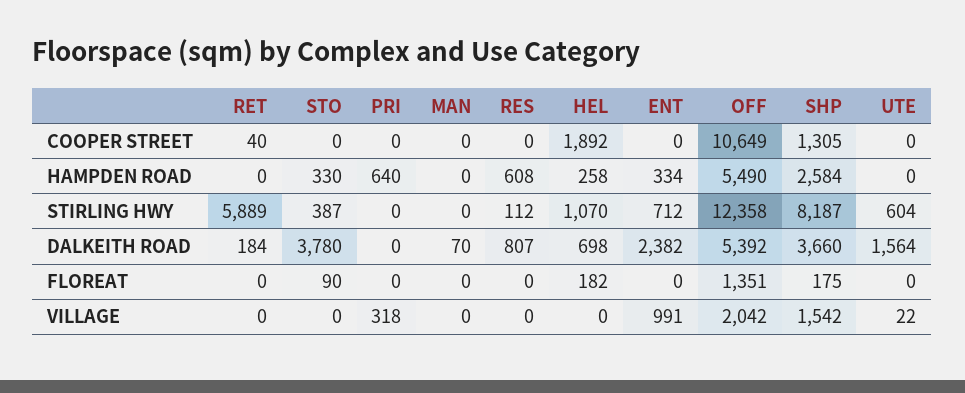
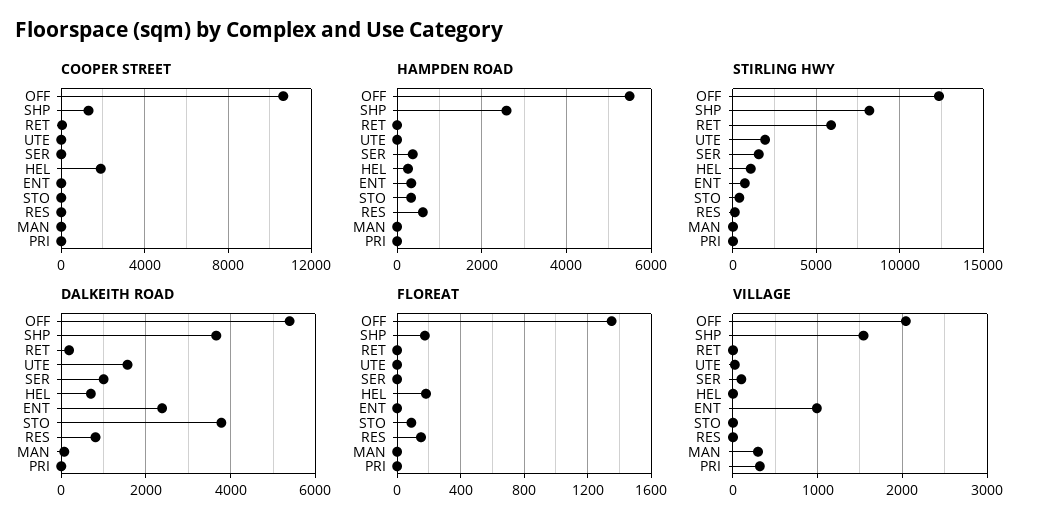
HAMPDEN ROAD, PRI: 640 -> 0
STIRLING HWY, UTE: 604 -> 2000
FLOREAT, RES: 0 -> 150
VILLAGE, MAN: 0 -> 300
COOPER STREET, SER: none -> 0
HAMPDEN ROAD, SER: none -> 400
STIRLING HWY, SER: none -> 1500
DALKEITH ROAD, SER: none -> 1000
FLOREAT, SER: none -> 0
VILLAGE, SER: none -> 100

